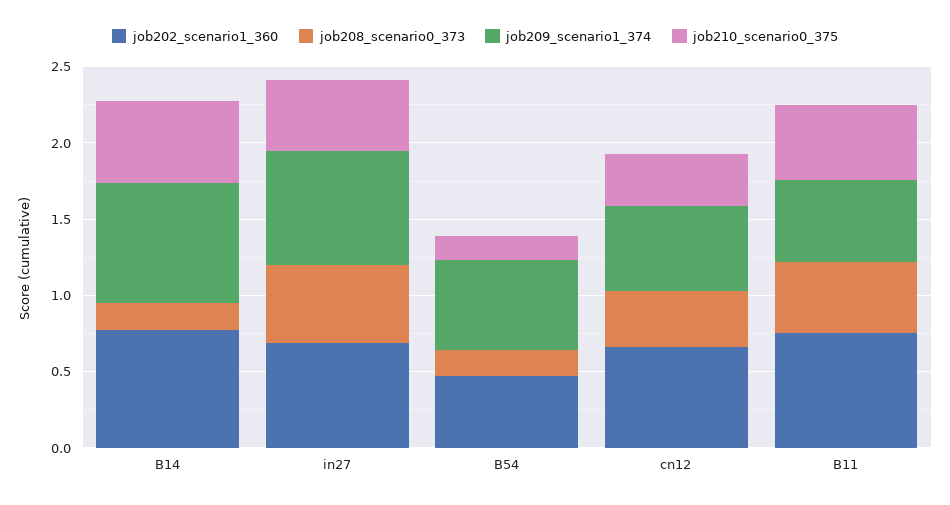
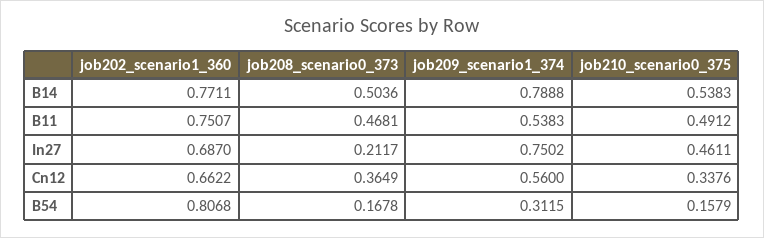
job208_scenario0_373, B14: 0.2 -> 0.5036
job208_scenario0_373, in27: 0.5 -> 0.2117
job202_scenario1_360, B54: 0.5 -> 0.8068
job209_scenario1_374, B54: 0.6 -> 0.3115

